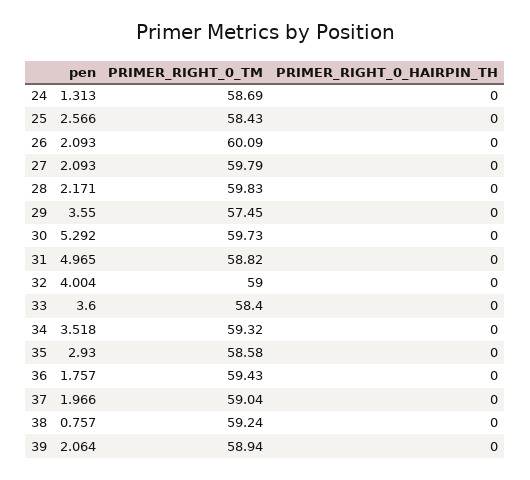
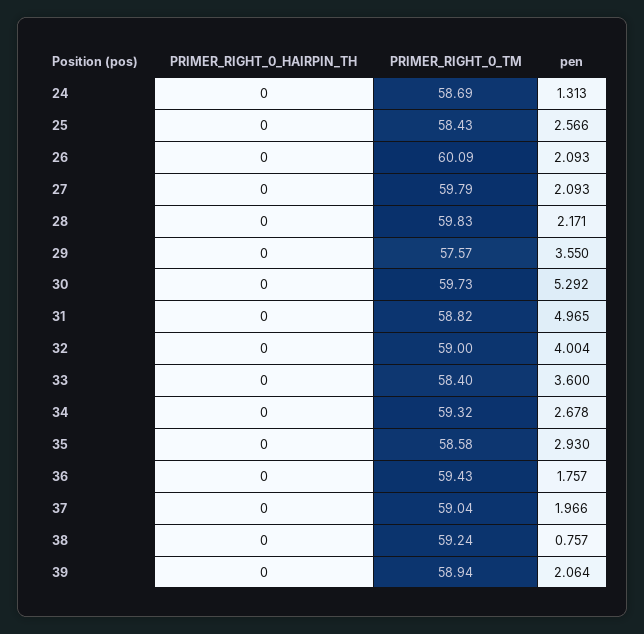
PRIMER_RIGHT_0_TM, 29: 57.45 -> 57.57
pen, 34: 3.518 -> 2.678

